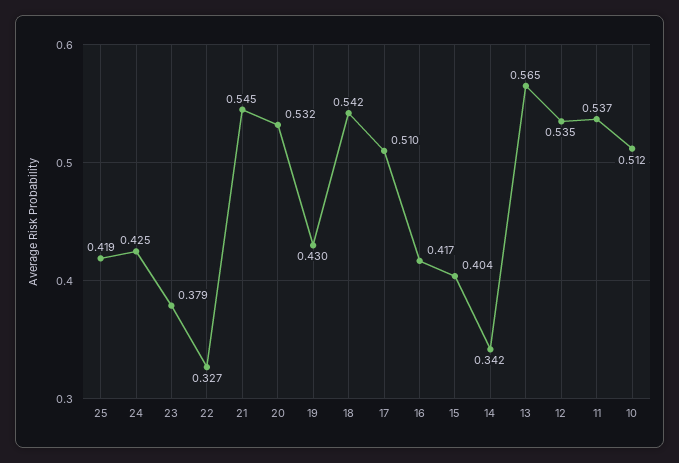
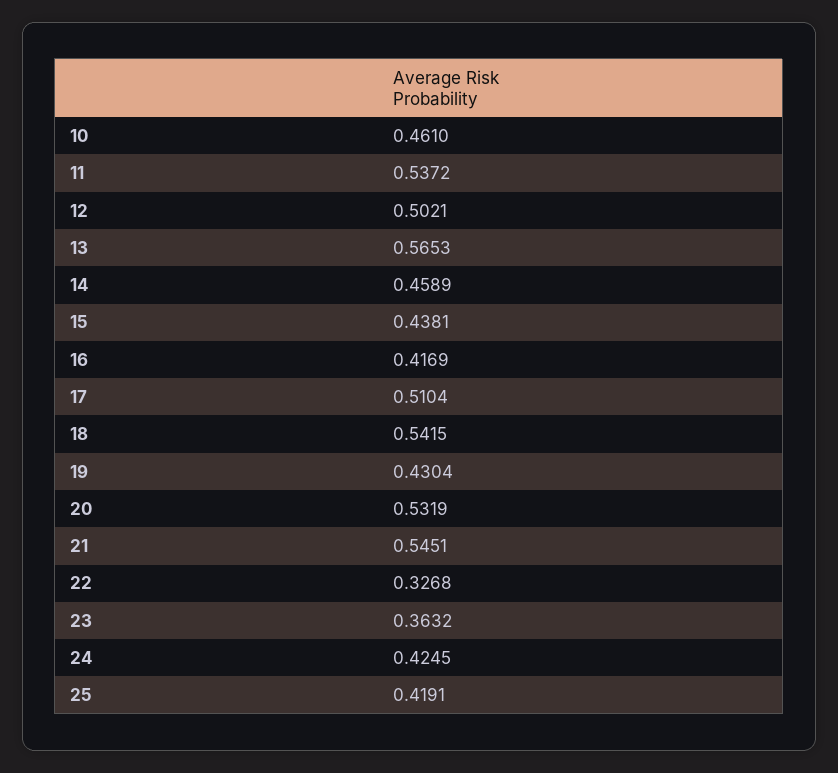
23: 0.379 -> 0.3632
15: 0.404 -> 0.4381
14: 0.342 -> 0.4589
12: 0.535 -> 0.5021
10: 0.512 -> 0.461

